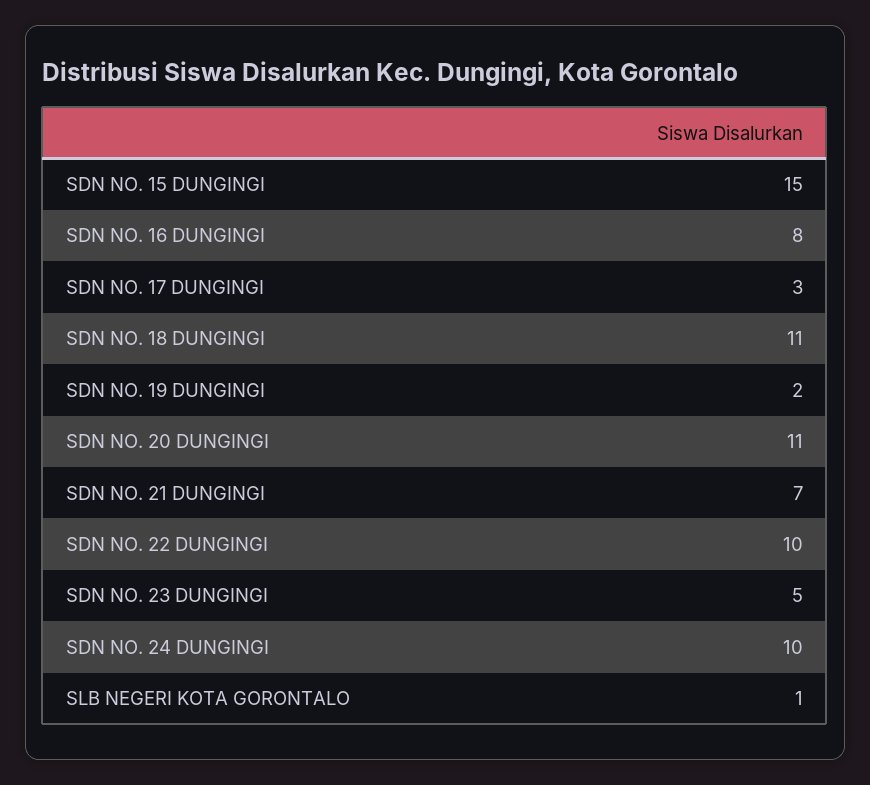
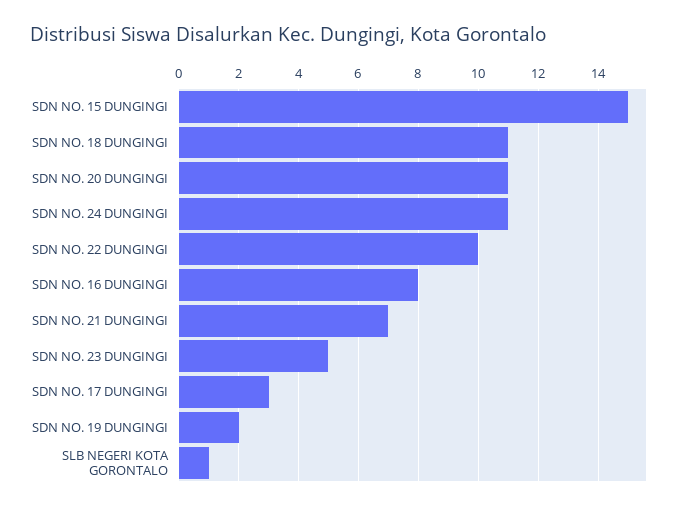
SDN NO. 24 DUNGINGI: 10 -> 11

